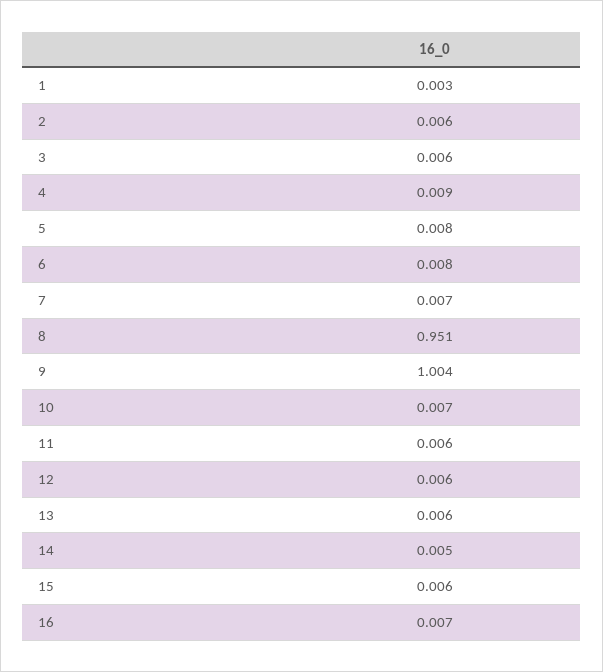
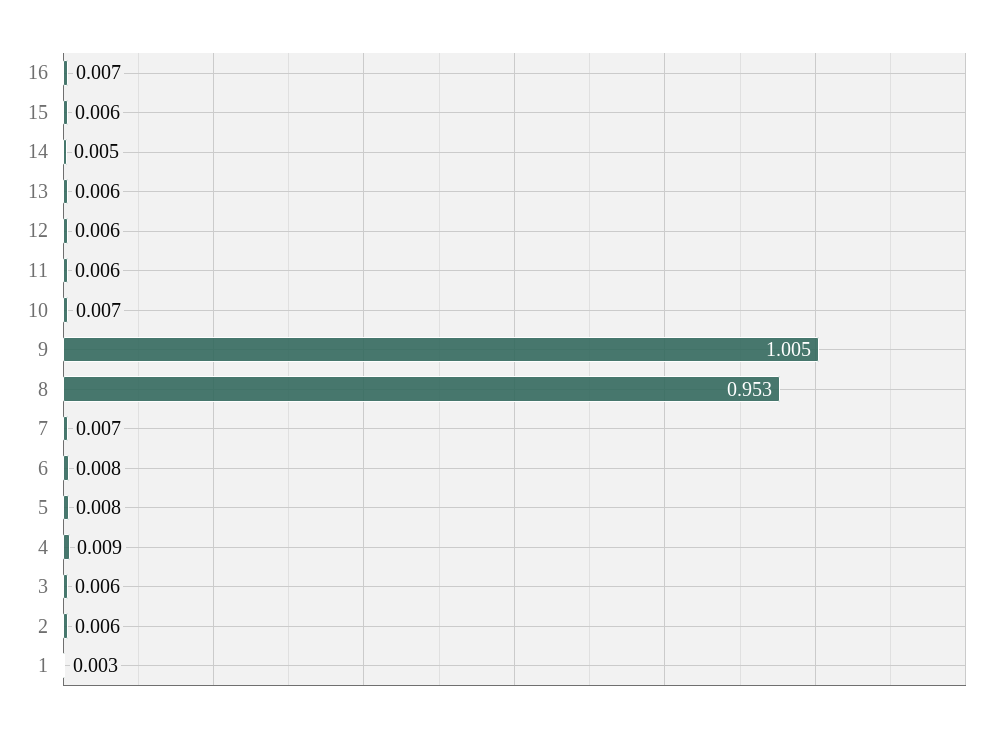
8: 0.951 -> 0.953
9: 1.004 -> 1.005

